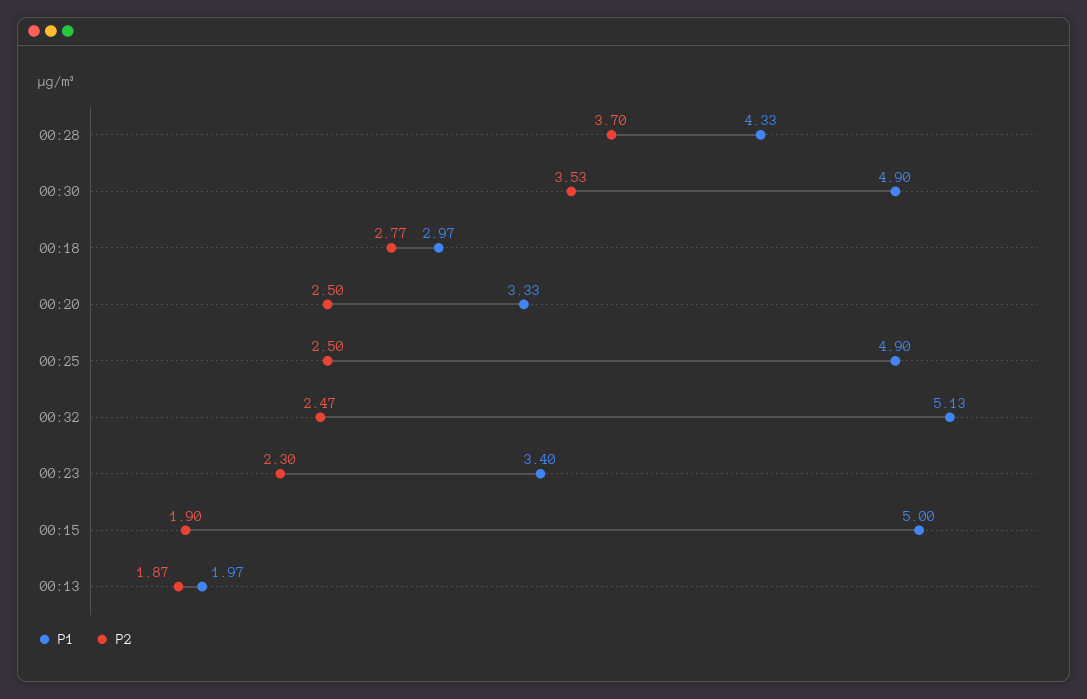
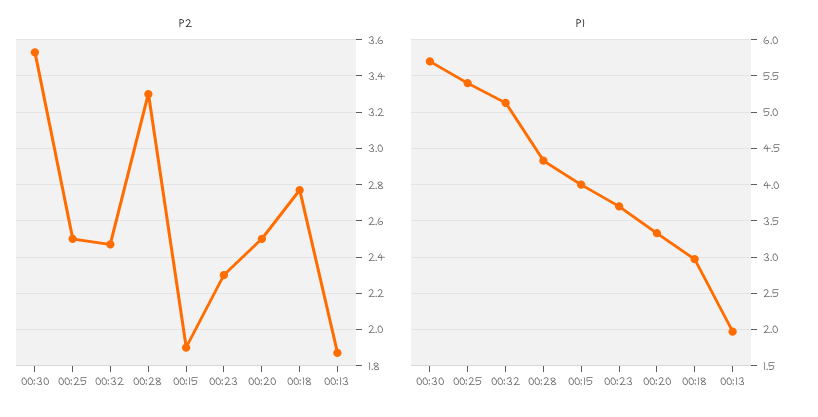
P2, 00:28: 3.7 -> 3.3
P1, 00:30: 4.9 -> 5.7
P1, 00:25: 4.9 -> 5.4
P1, 00:23: 3.4 -> 3.7
P1, 00:15: 5 -> 4

